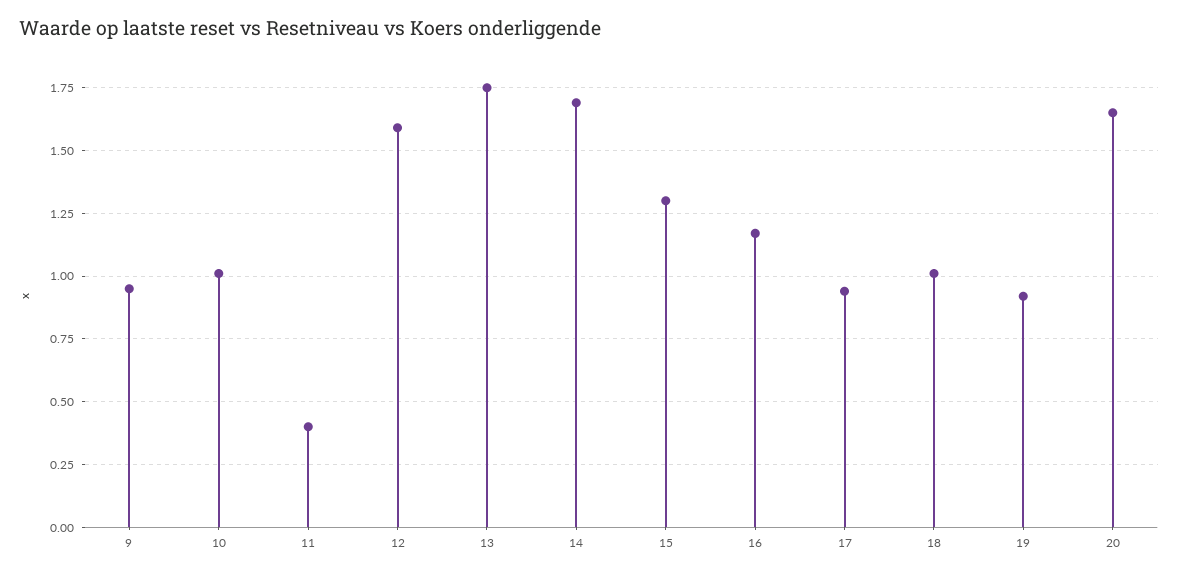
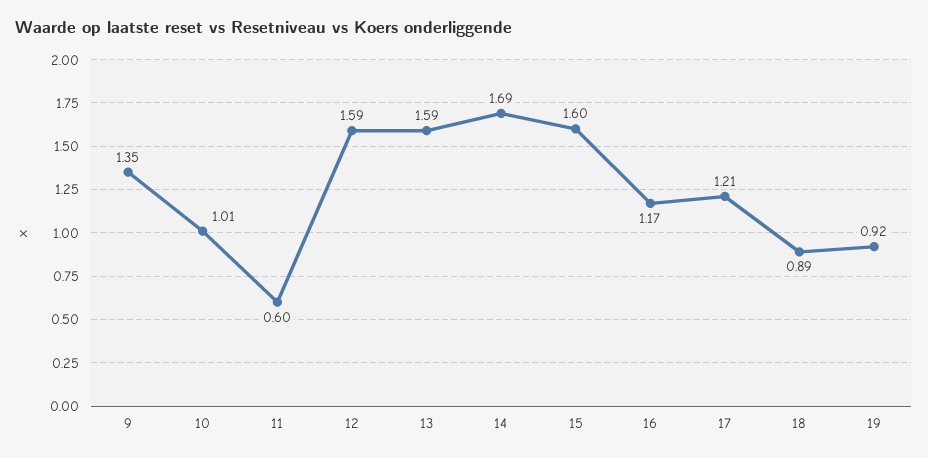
9: 0.95 -> 1.35
11: 0.4 -> 0.6
13: 1.75 -> 1.59
15: 1.3 -> 1.6
17: 0.95 -> 1.21
18: 1 -> 0.89
20: 1.65 -> none

